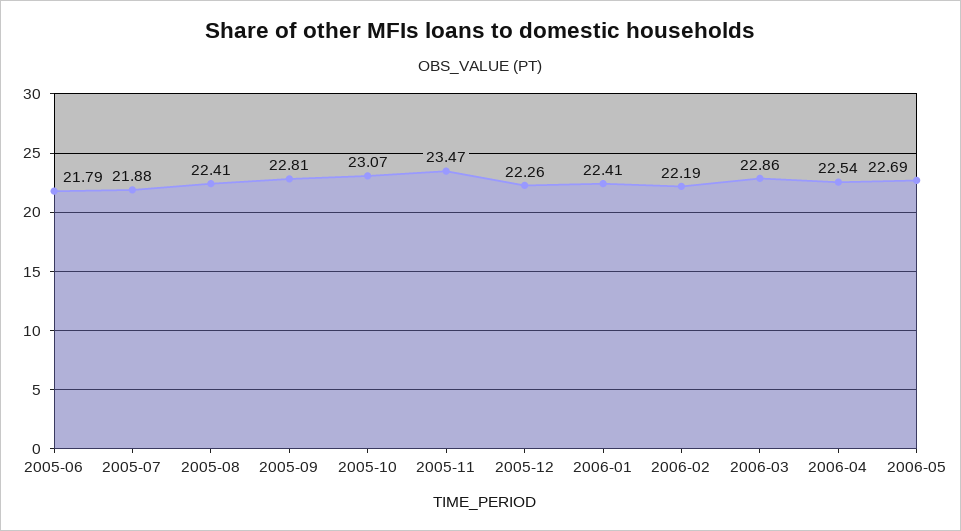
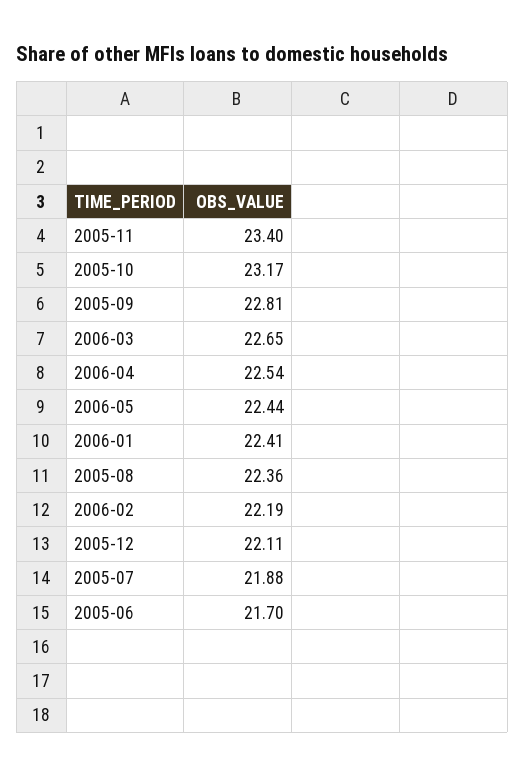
2005-06: 21.79 -> 21.7
2005-08: 22.41 -> 22.36
2005-10: 23.07 -> 23.17
2005-11: 23.47 -> 23.4
2005-12: 22.26 -> 22.11
2006-03: 22.86 -> 22.65
2006-05: 22.69 -> 22.44

